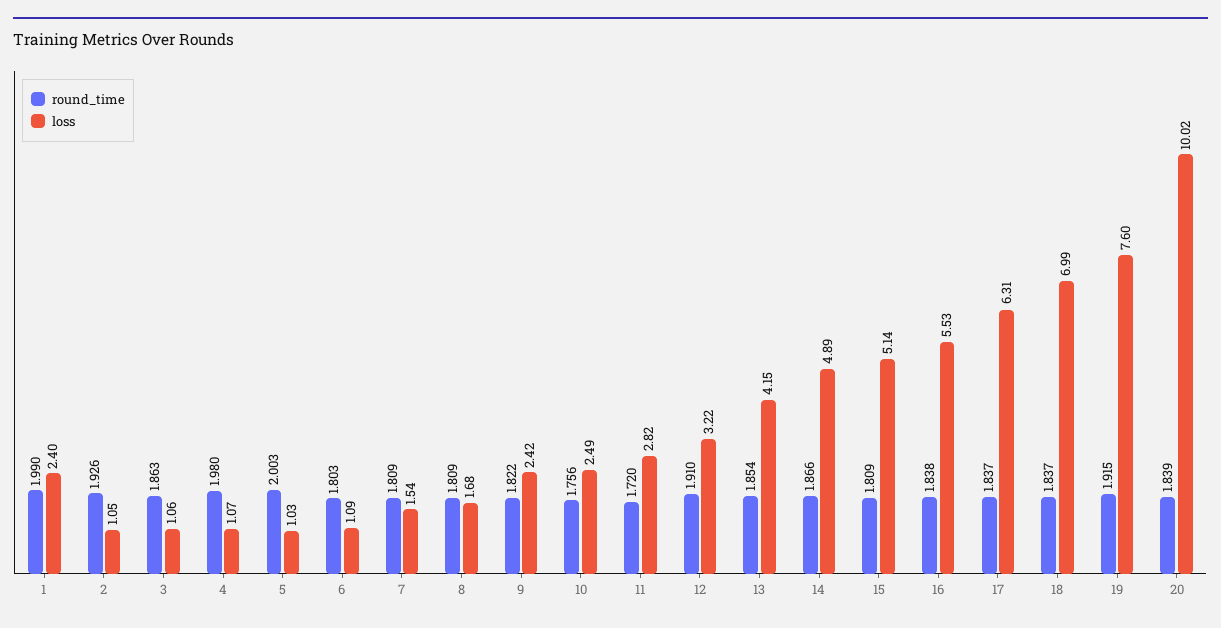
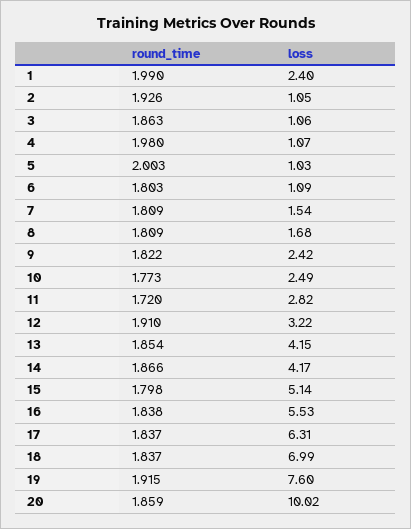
round_time, 10: 1.756 -> 1.773
loss, 14: 4.89 -> 4.17
round_time, 15: 1.809 -> 1.798
round_time, 20: 1.839 -> 1.859

